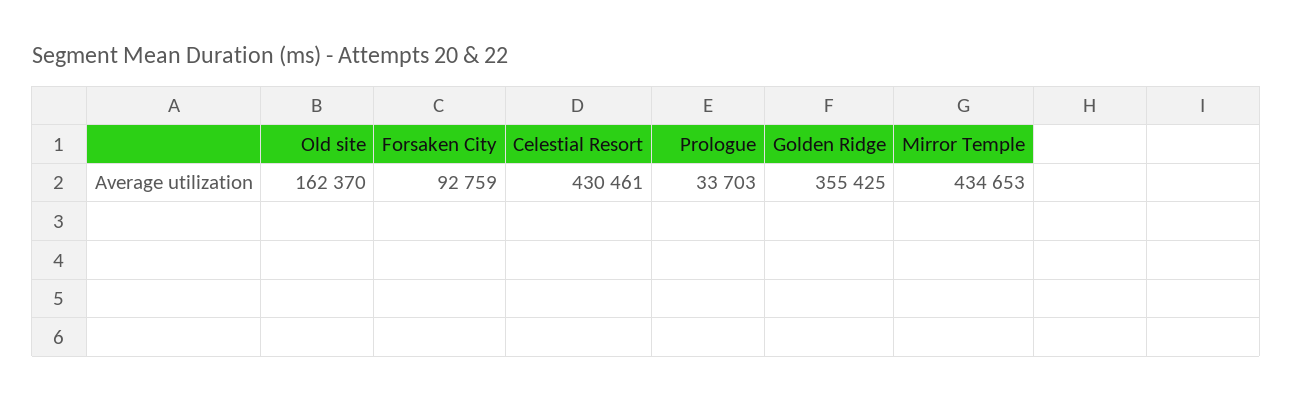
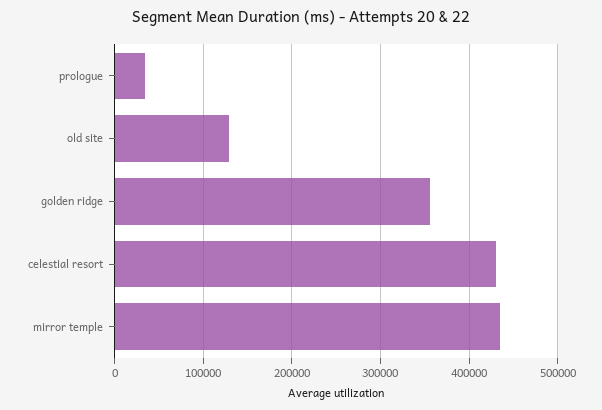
Old site: 162370 -> 130000
Forsaken City: 92759 -> none

